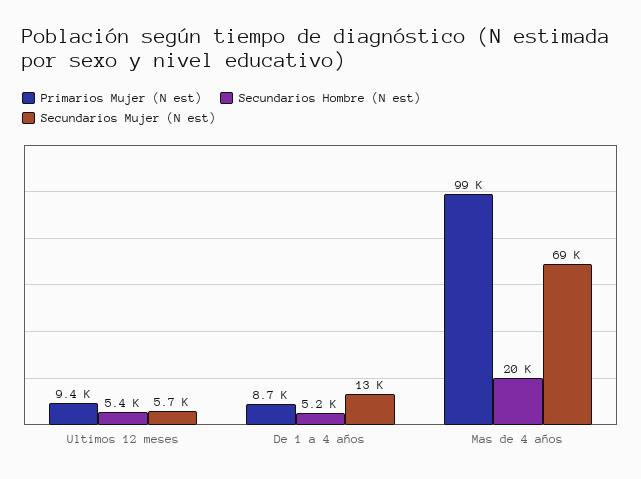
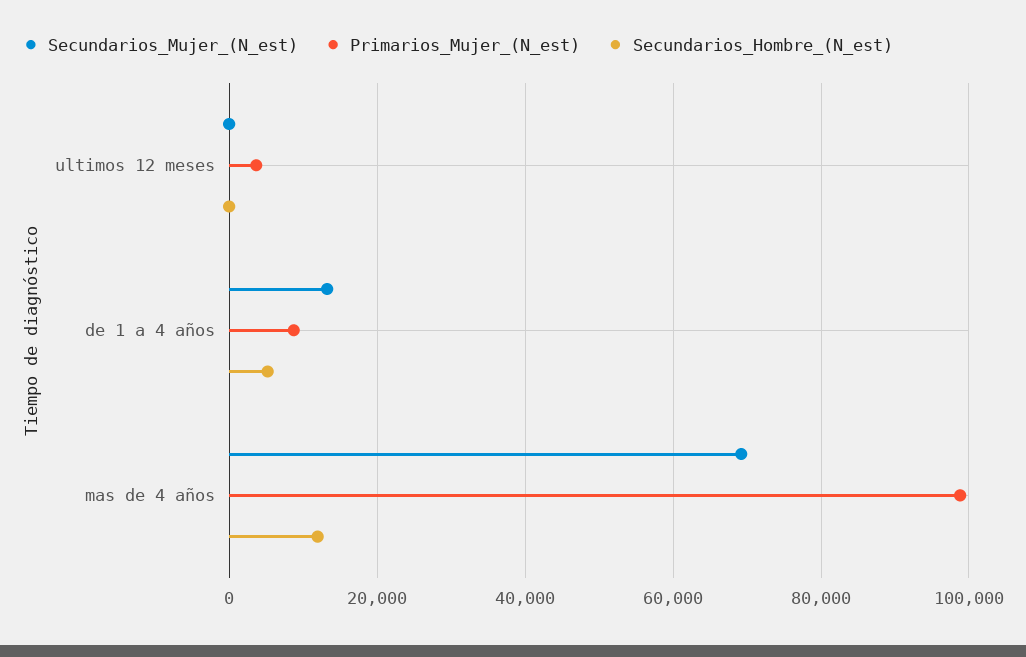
Primarios Mujer (N est), Ultimos 12 meses: 9400 -> 4000
Secundarios Hombre (N est), Ultimos 12 meses: 5400 -> 0
Secundarios Mujer (N est), Ultimos 12 meses: 5700 -> 0
Secundarios Hombre (N est), Mas de 4 años: 20000 -> 12000

